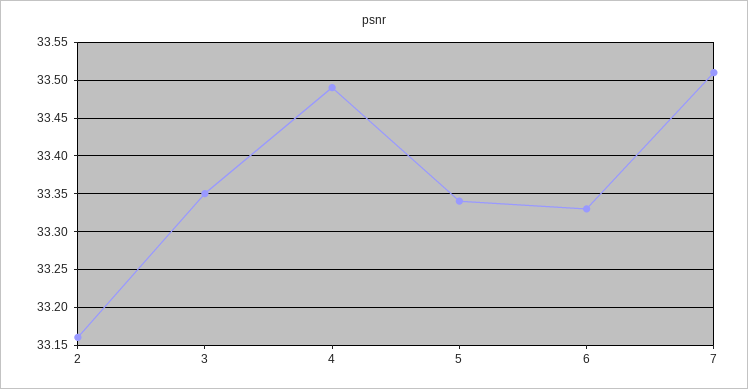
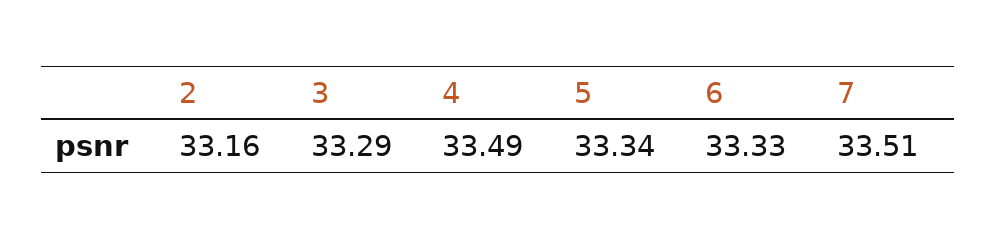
3: 33.35 -> 33.29

